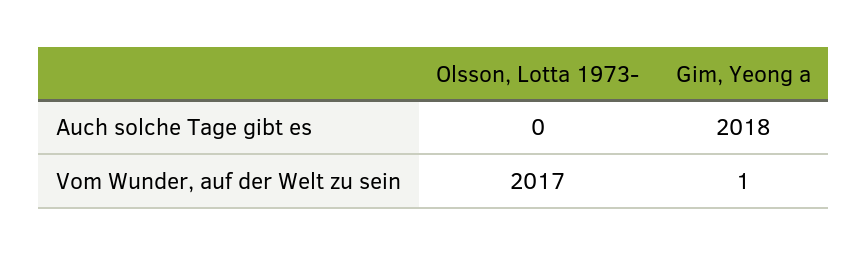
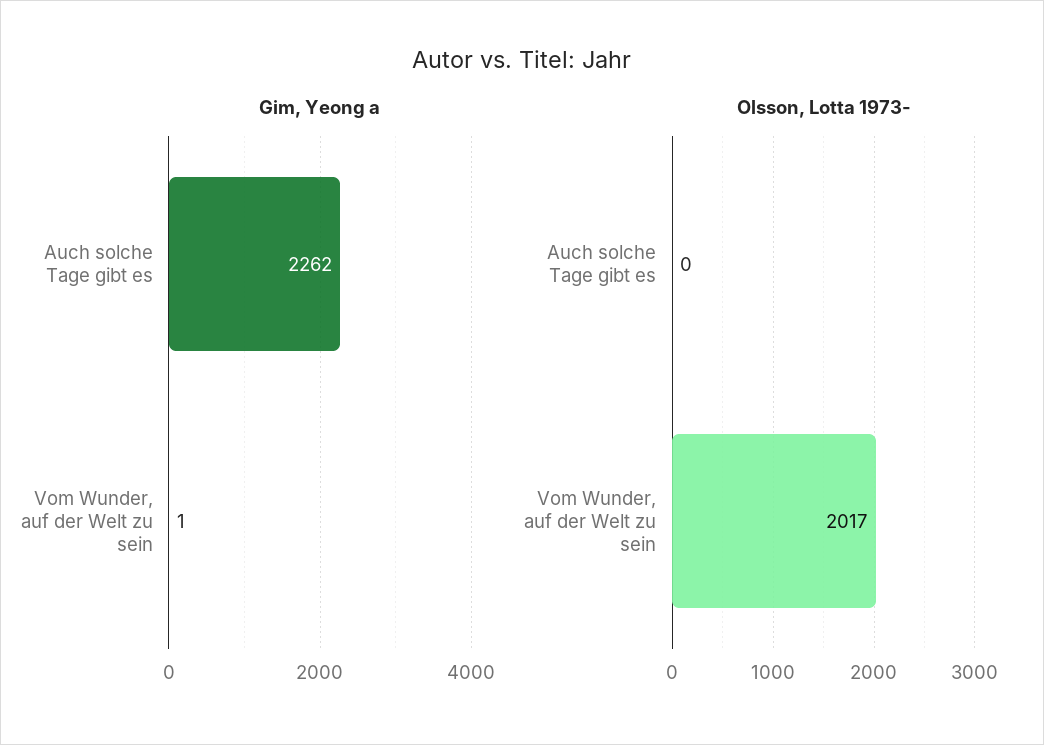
Gim, Yeong a, Auch solche Tage gibt es: 2018 -> 2262

